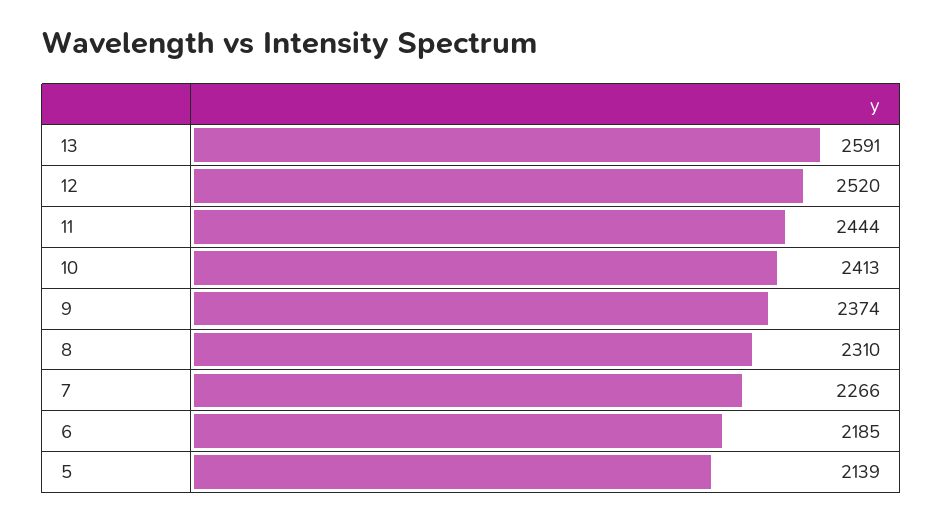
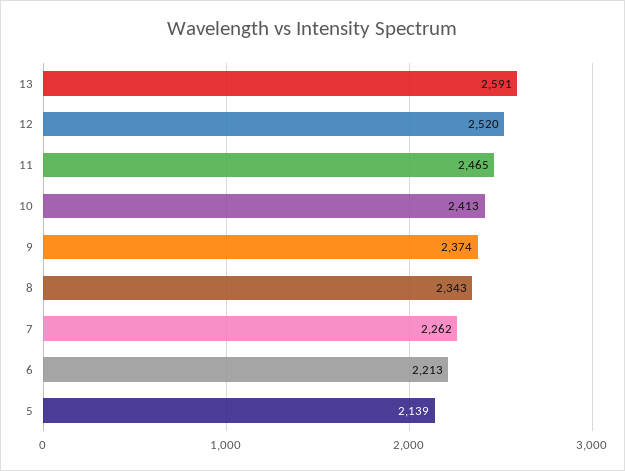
11: 2444 -> 2465
8: 2310 -> 2343
7: 2266 -> 2262
6: 2185 -> 2213

